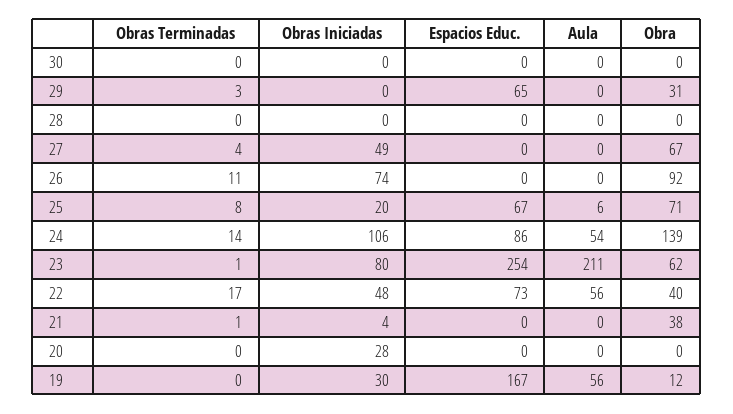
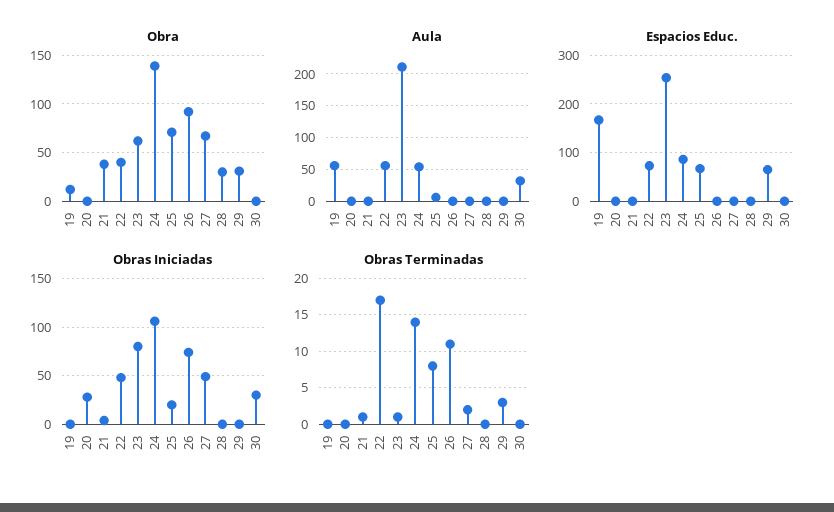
Obras Iniciadas, 30: 0 -> 30
Aula, 30: 0 -> 30
Obra, 28: 0 -> 30
Obras Terminadas, 27: 4 -> 2
Obras Iniciadas, 19: 30 -> 0

